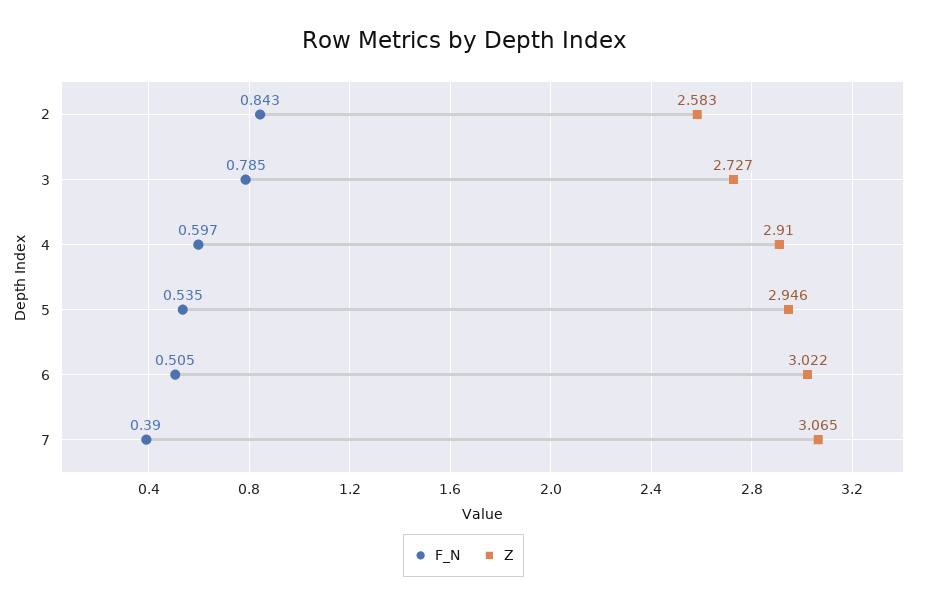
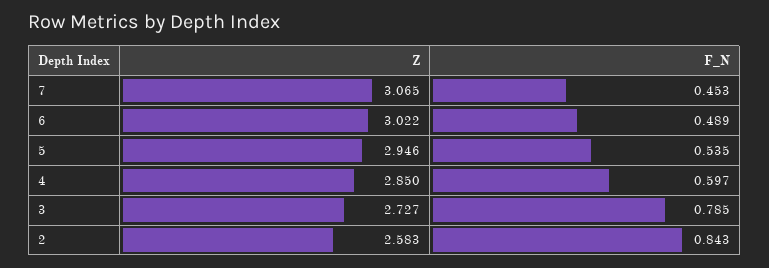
Z, 4: 2.91 -> 2.85
F_N, 6: 0.505 -> 0.489
F_N, 7: 0.39 -> 0.453

